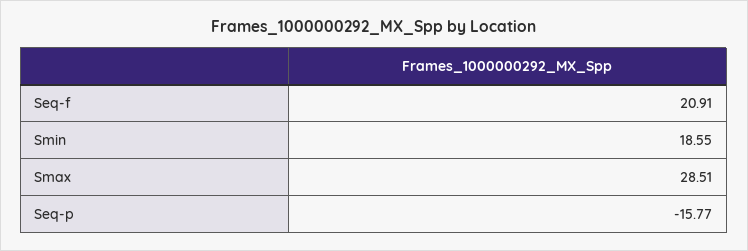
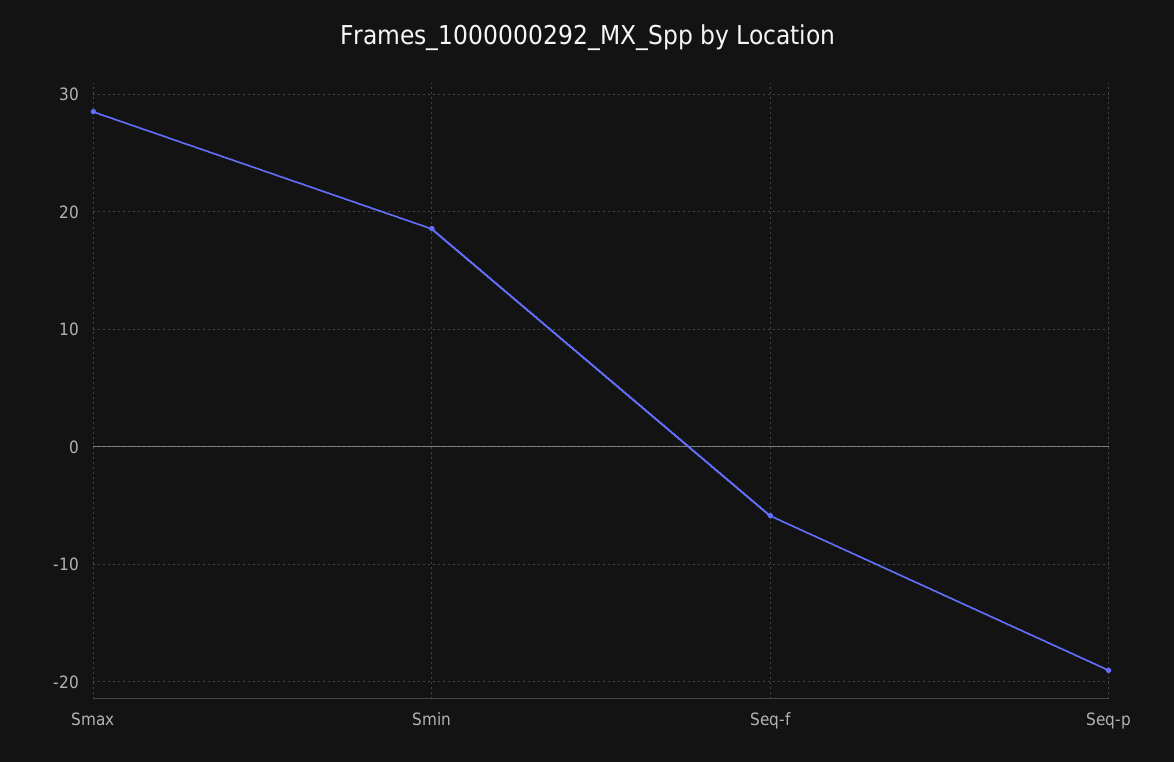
Seq-f: 20.91 -> -6
Seq-p: -15.77 -> -19

